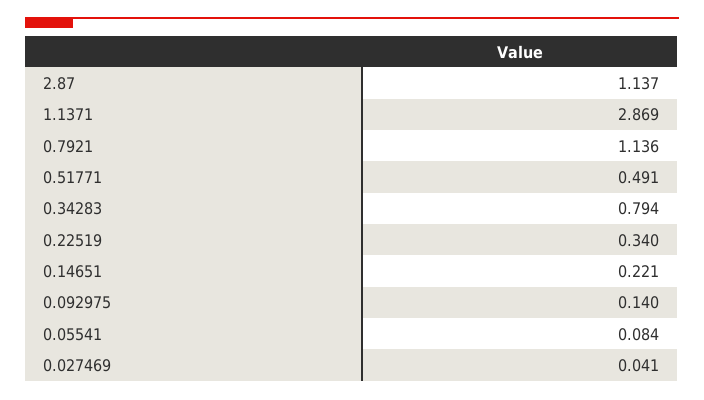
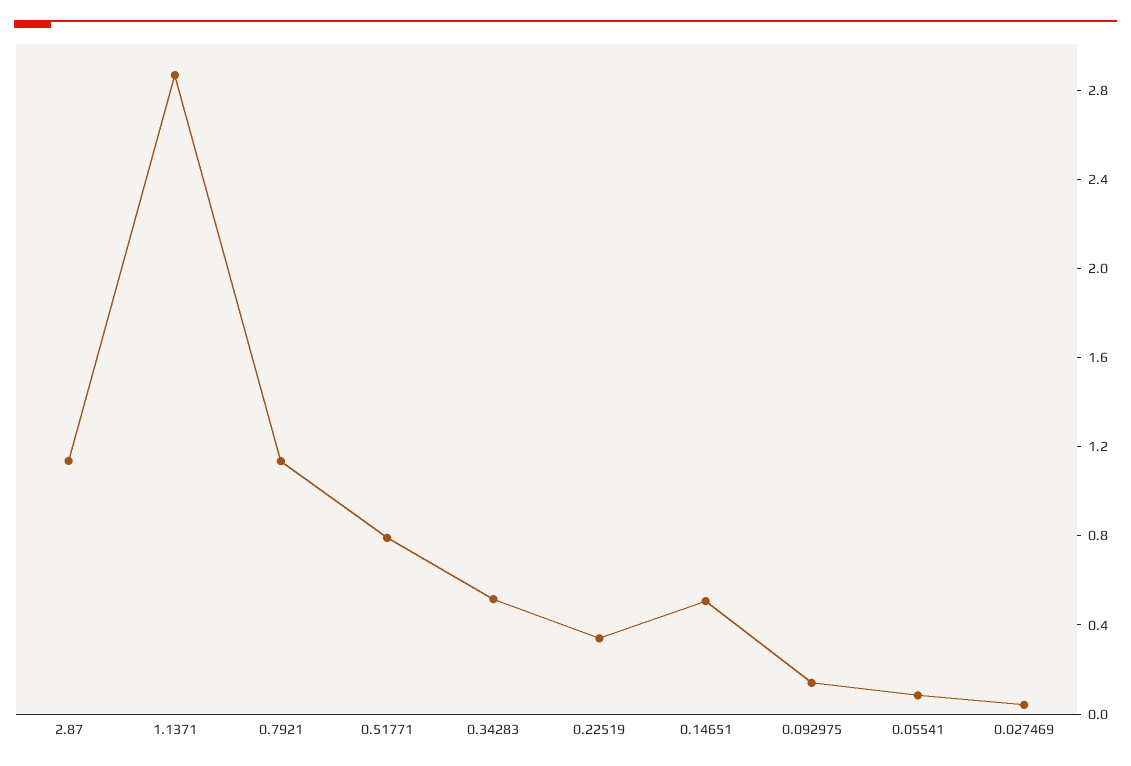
0.51771: 0.491 -> 0.8
0.34283: 0.794 -> 0.5
0.14651: 0.221 -> 0.5

